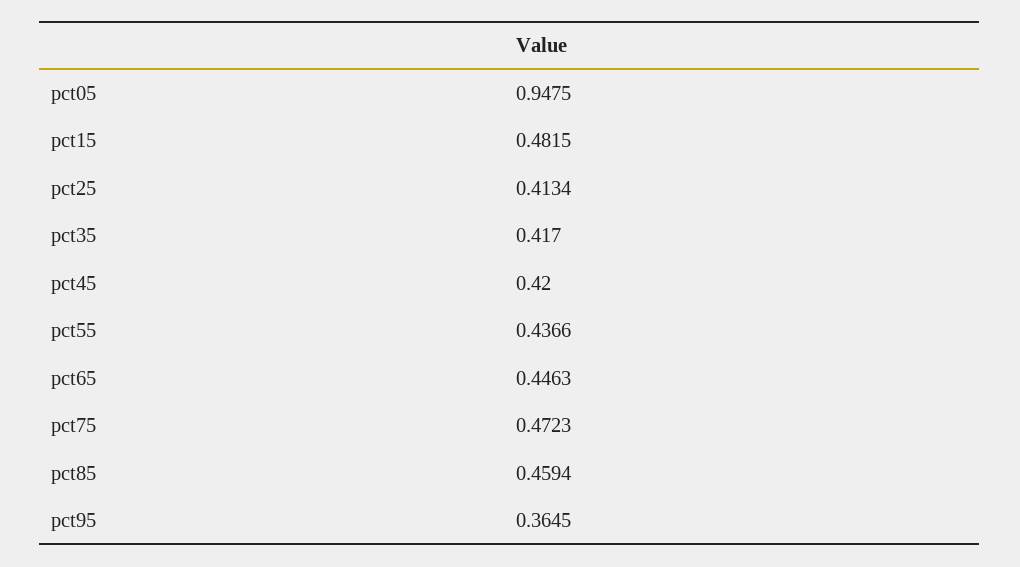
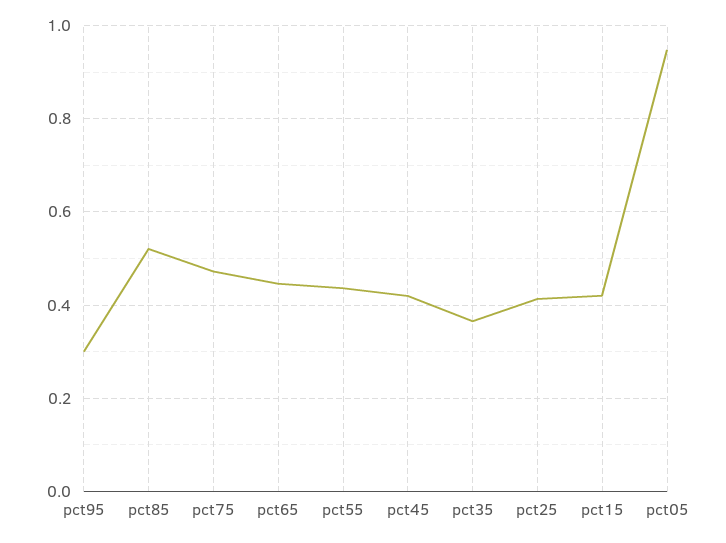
pct15: 0.4815 -> 0.42
pct35: 0.417 -> 0.36
pct85: 0.4594 -> 0.52
pct95: 0.3645 -> 0.3

